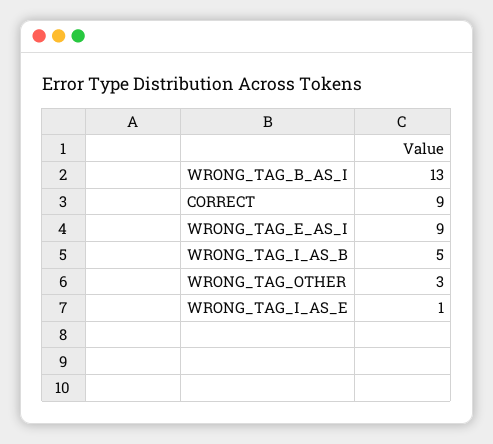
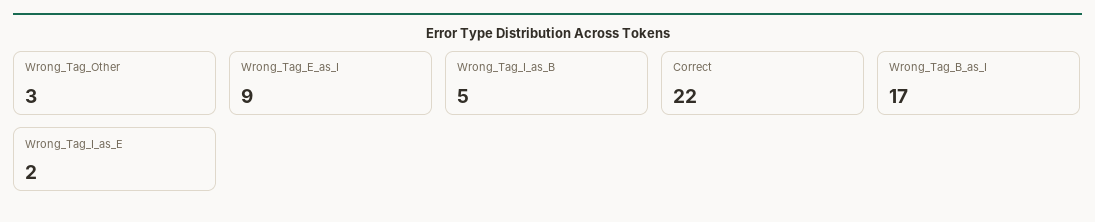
WRONG_TAG_B_AS_I: 13 -> 17
CORRECT: 9 -> 22
WRONG_TAG_I_AS_E: 1 -> 2

